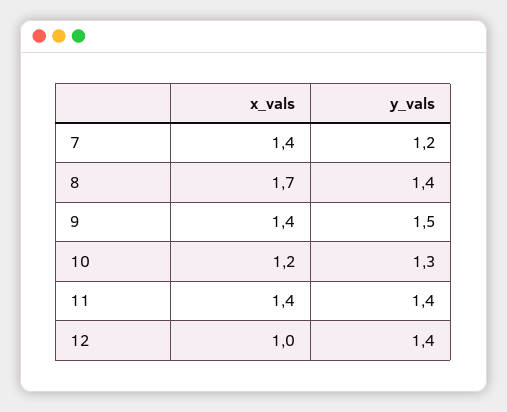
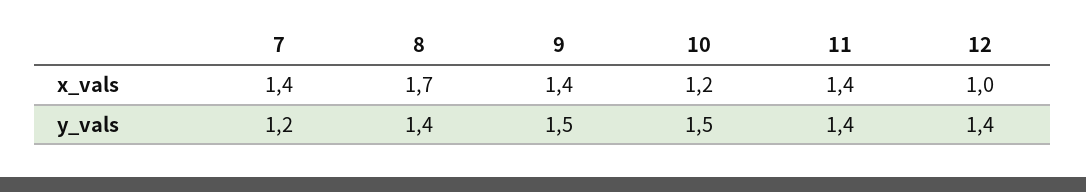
y_vals, 10: 1.3 -> 1.5

